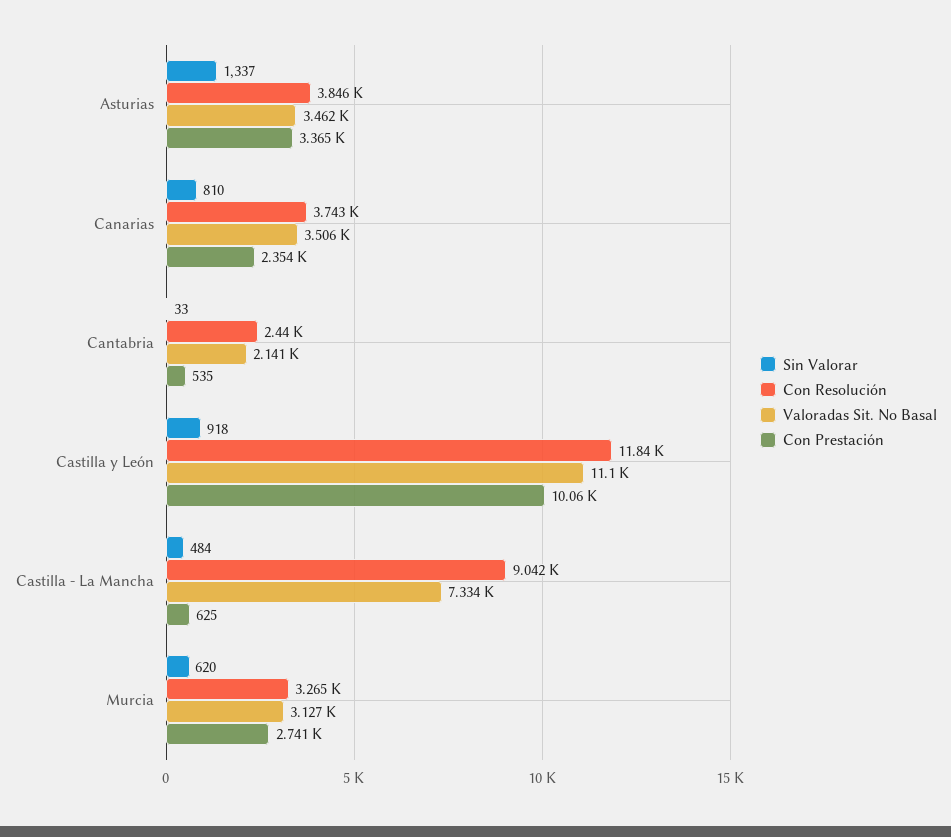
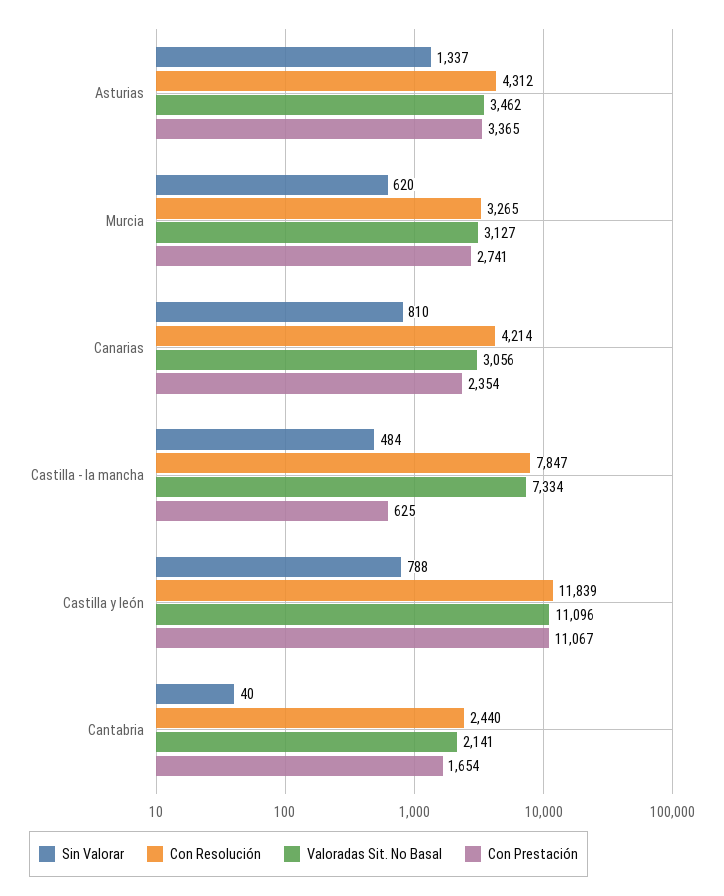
Con Resolución, Asturias: 3846 -> 4312
Con Resolución, Canarias: 3743 -> 4214
Valoradas Sit. No Basal, Canarias: 3506 -> 3056
Sin Valorar, Cantabria: 33 -> 40
Con Prestación, Cantabria: 535 -> 1654
Sin Valorar, Castilla y León: 918 -> 788
Con Prestación, Castilla y León: 10060 -> 11067
Con Resolución, Castilla - La Mancha: 9042 -> 7847

